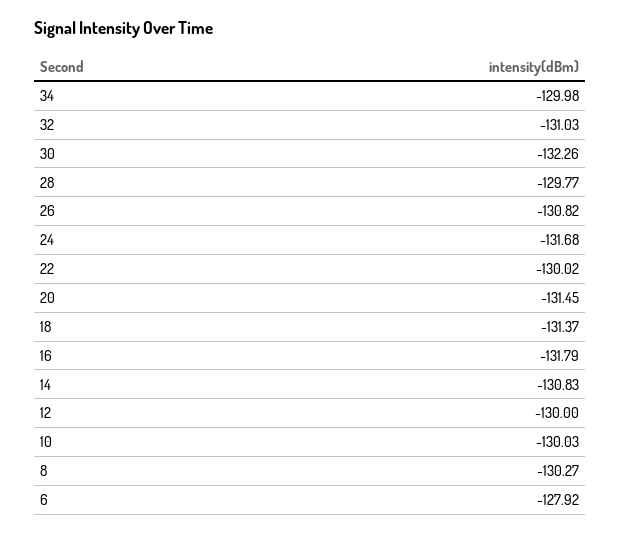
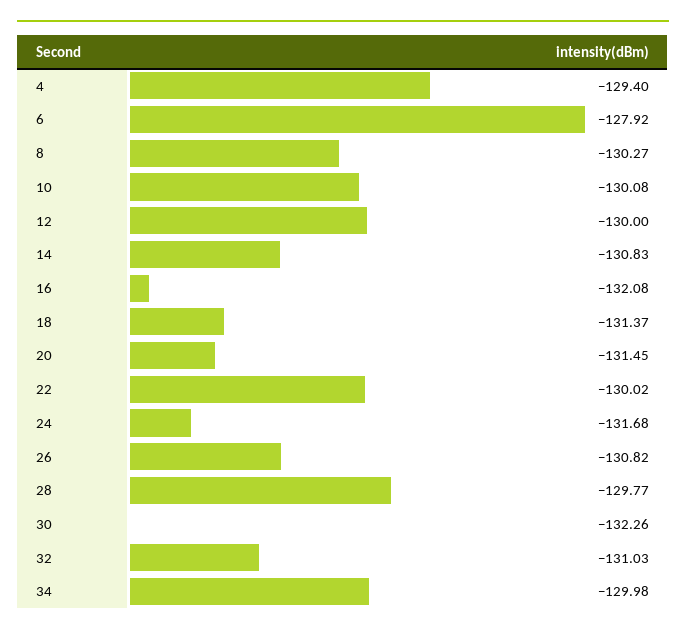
16: -131.79 -> -132.08
10: -130.03 -> -130.08
4: none -> -129.4

